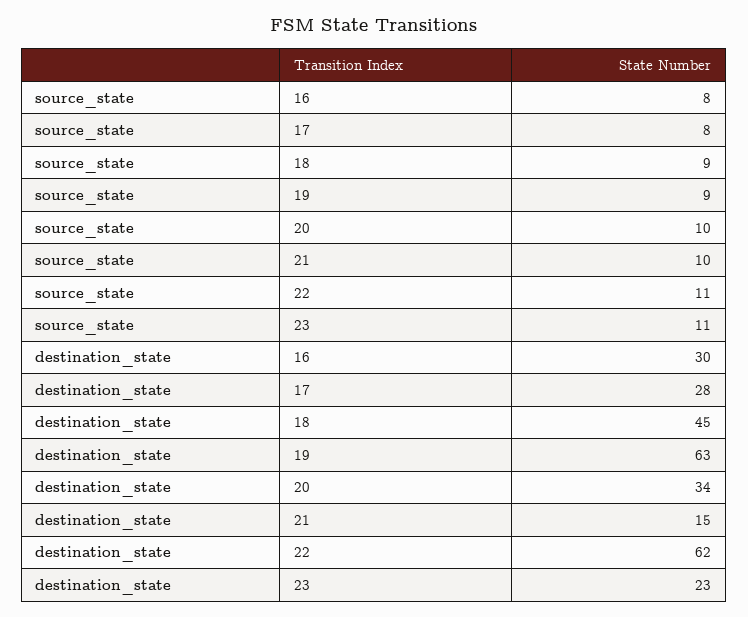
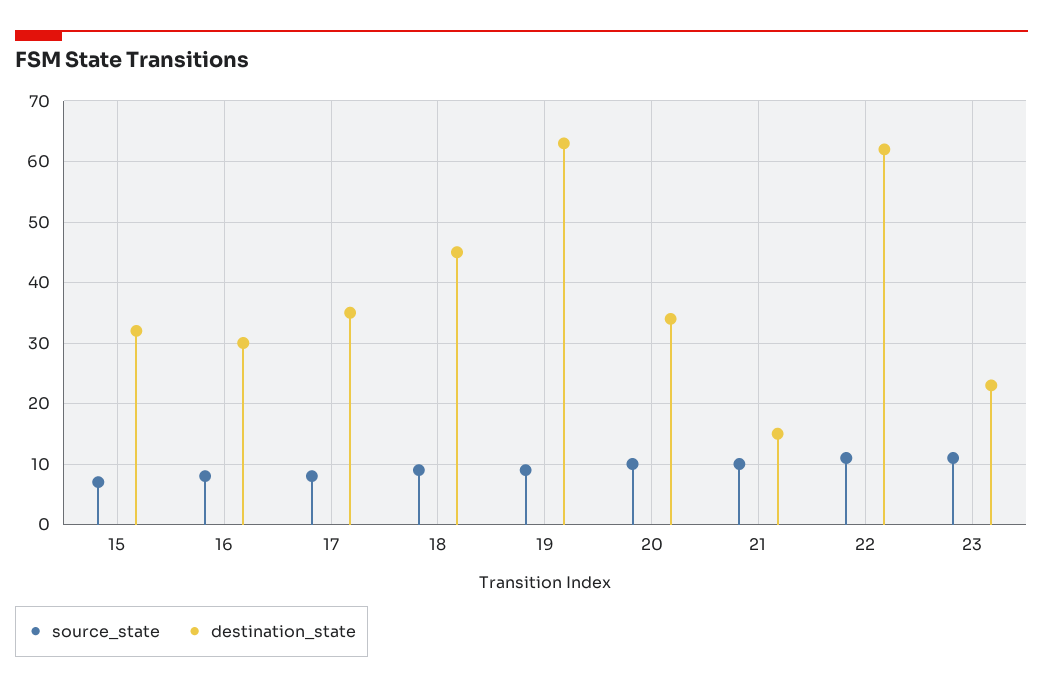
destination_state, 17: 28 -> 35
source_state, 15: none -> 7
destination_state, 15: none -> 32

